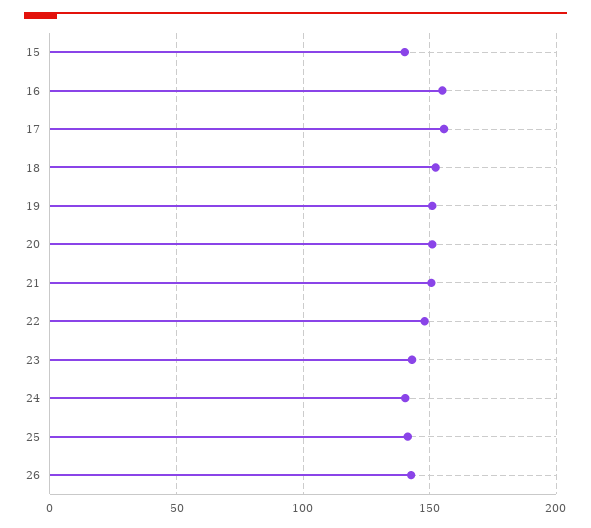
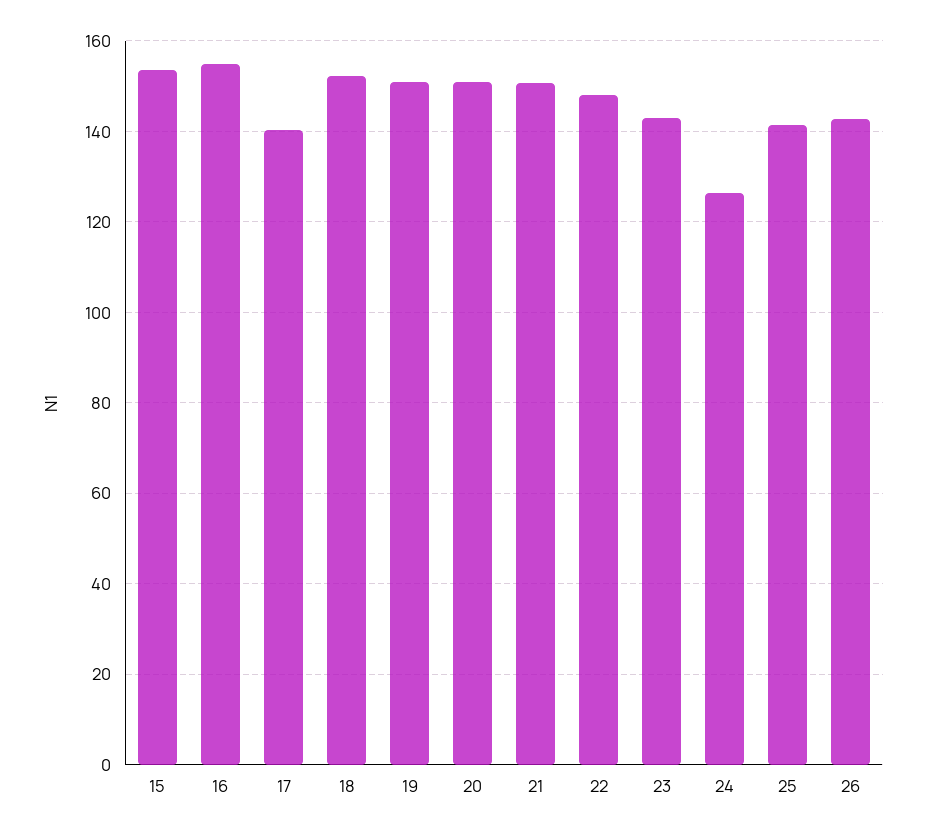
15: 140 -> 154
17: 155 -> 140
24: 140 -> 126

